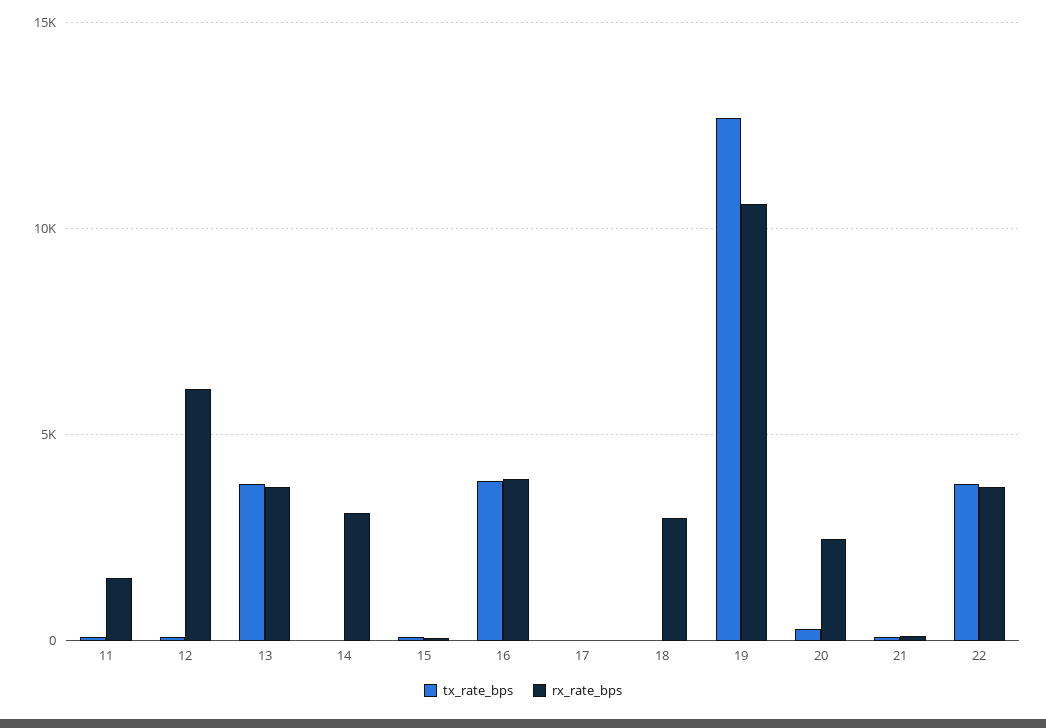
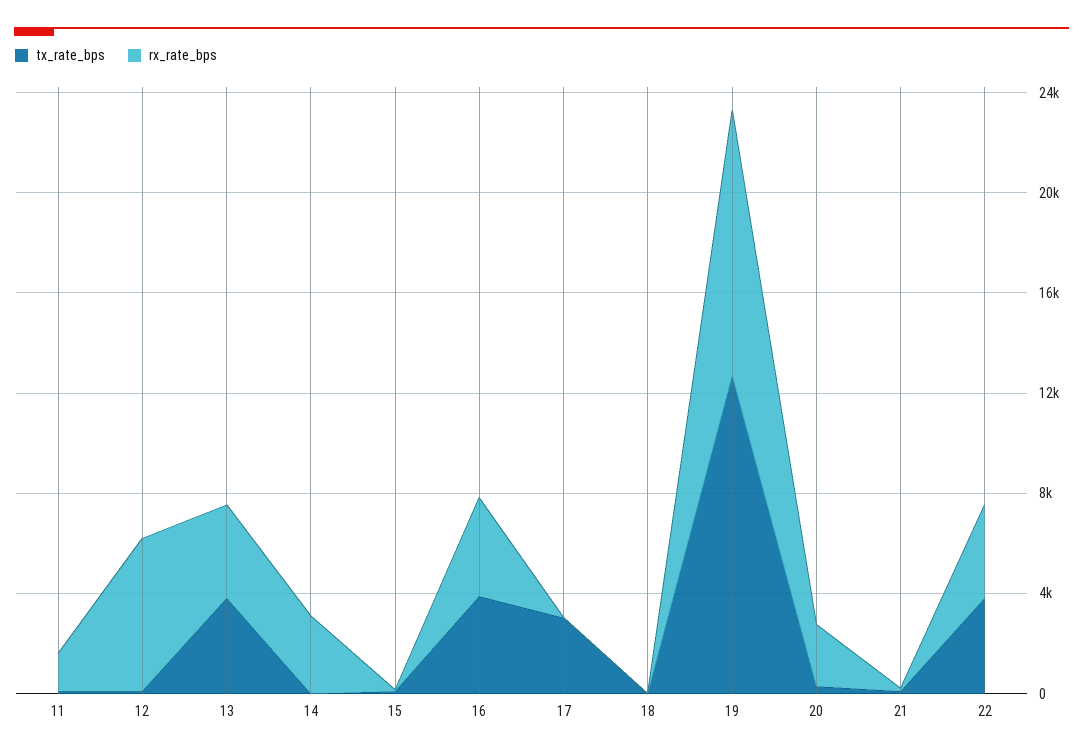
tx_rate_bps, 17: 0 -> 3000
rx_rate_bps, 18: 3000 -> 0

